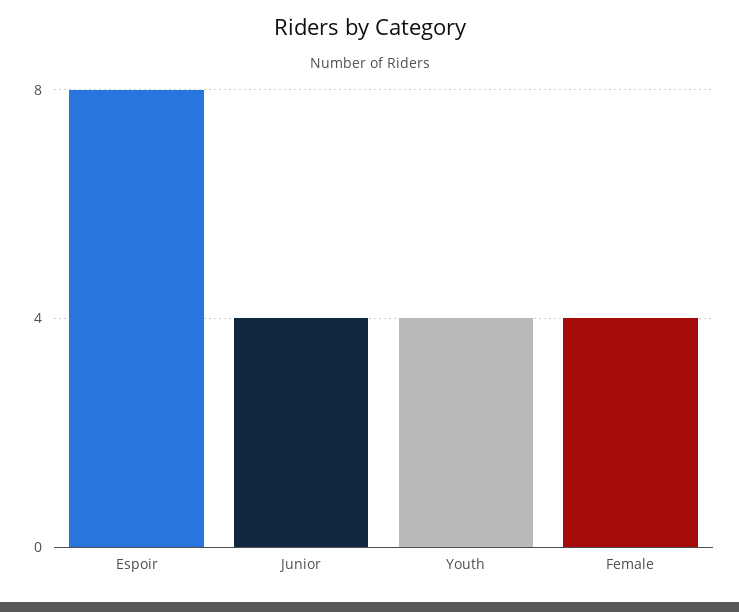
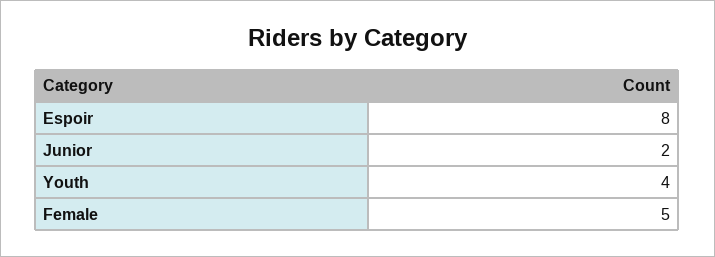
Junior: 4 -> 2
Female: 4 -> 5

